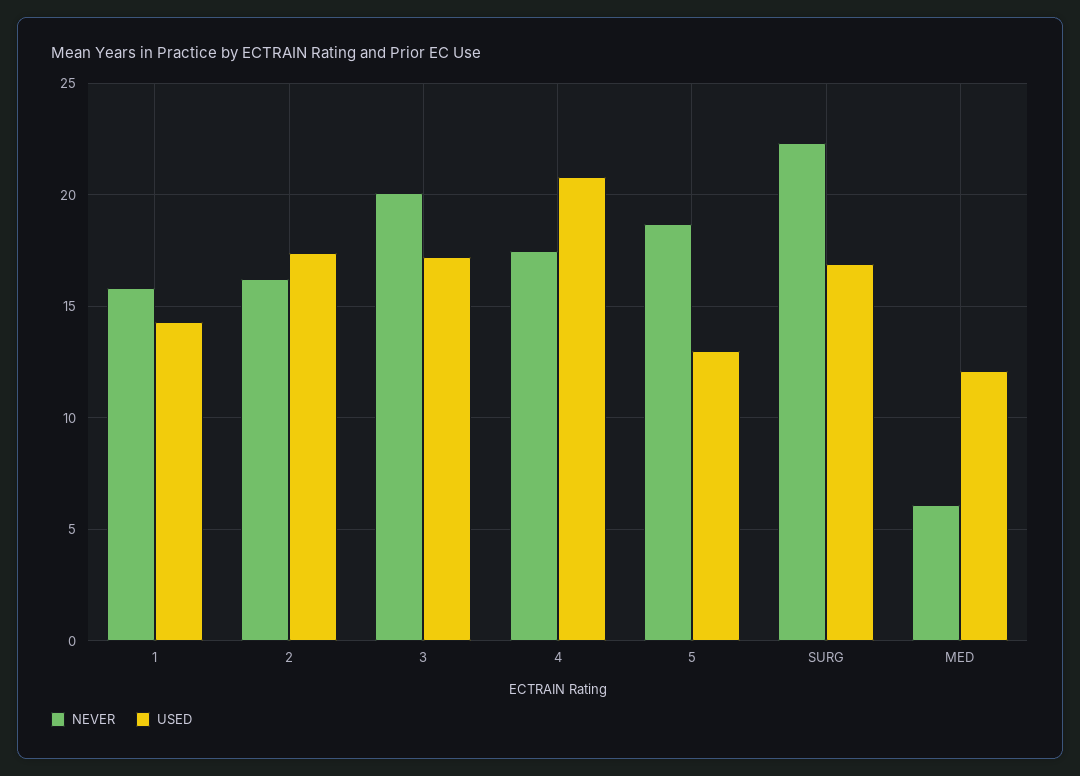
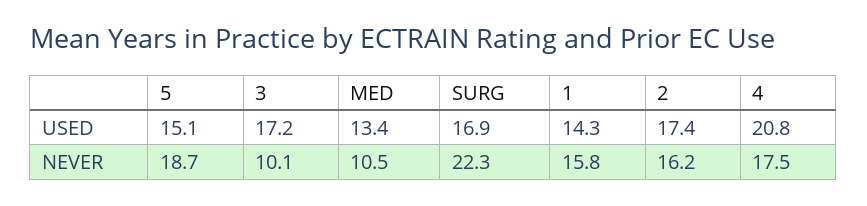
NEVER, 3: 20 -> 10.1
USED, 5: 13 -> 15.1
NEVER, MED: 6 -> 10.5
USED, MED: 12 -> 13.4

